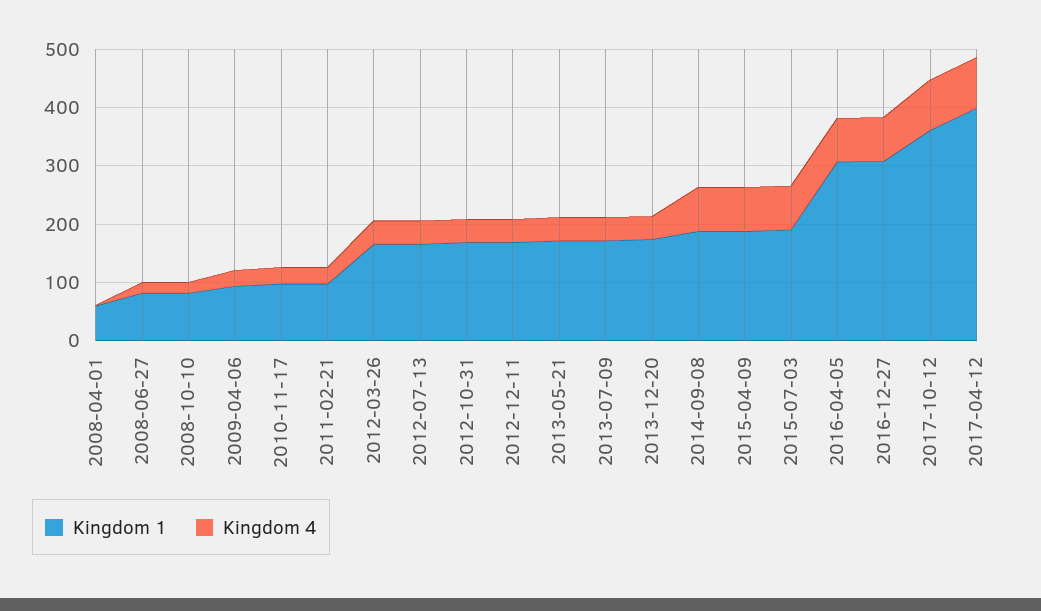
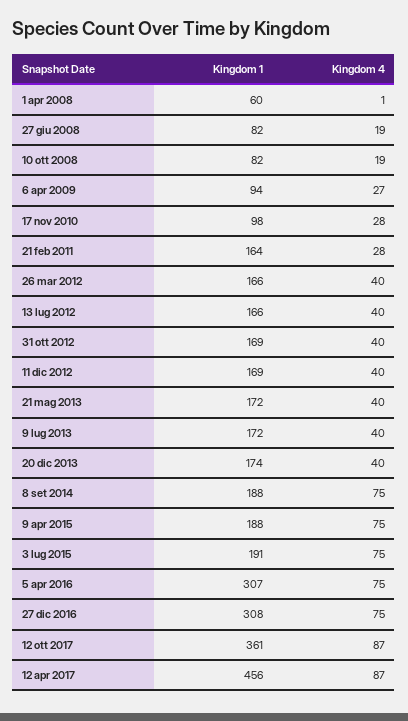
Kingdom 1, 2011-02-21: 100 -> 164
Kingdom 1, 2017-04-12: 400 -> 456

